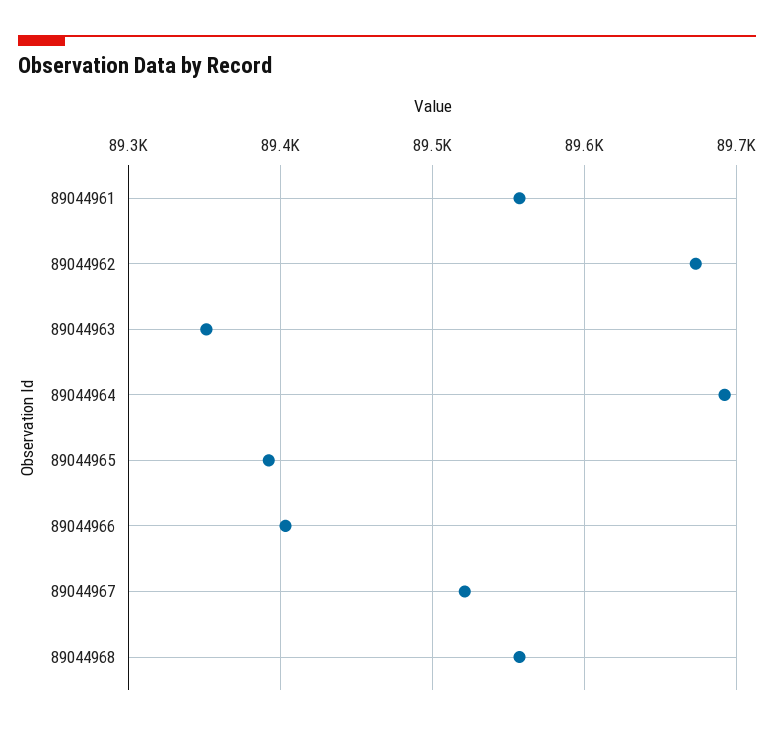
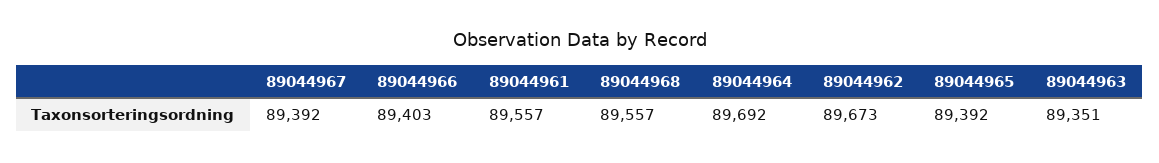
89044967: 89520 -> 89392

